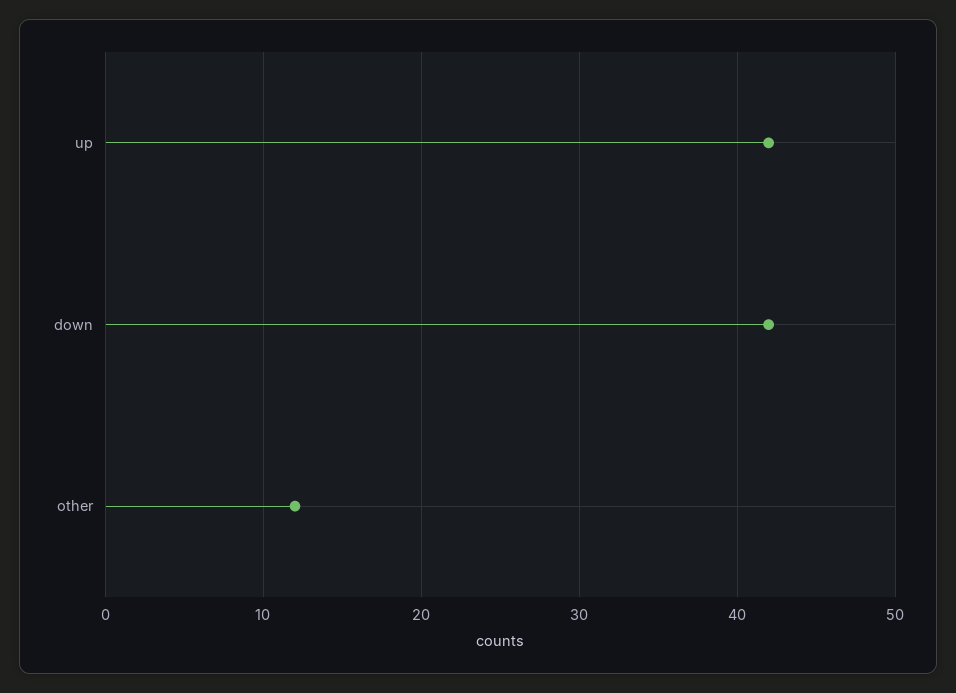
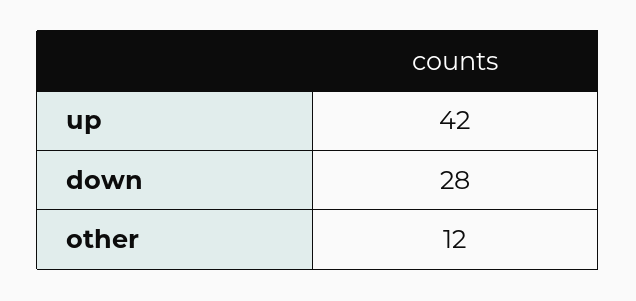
down: 42 -> 28

